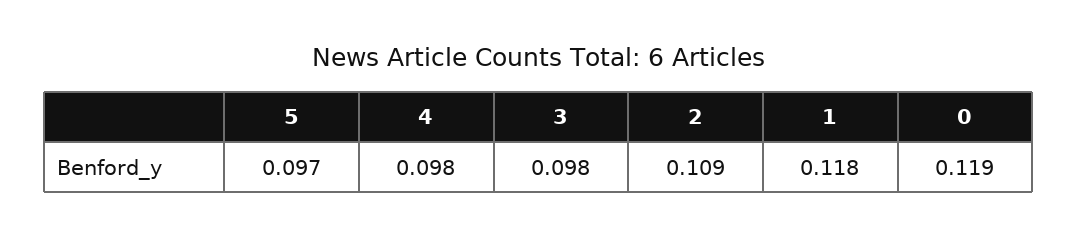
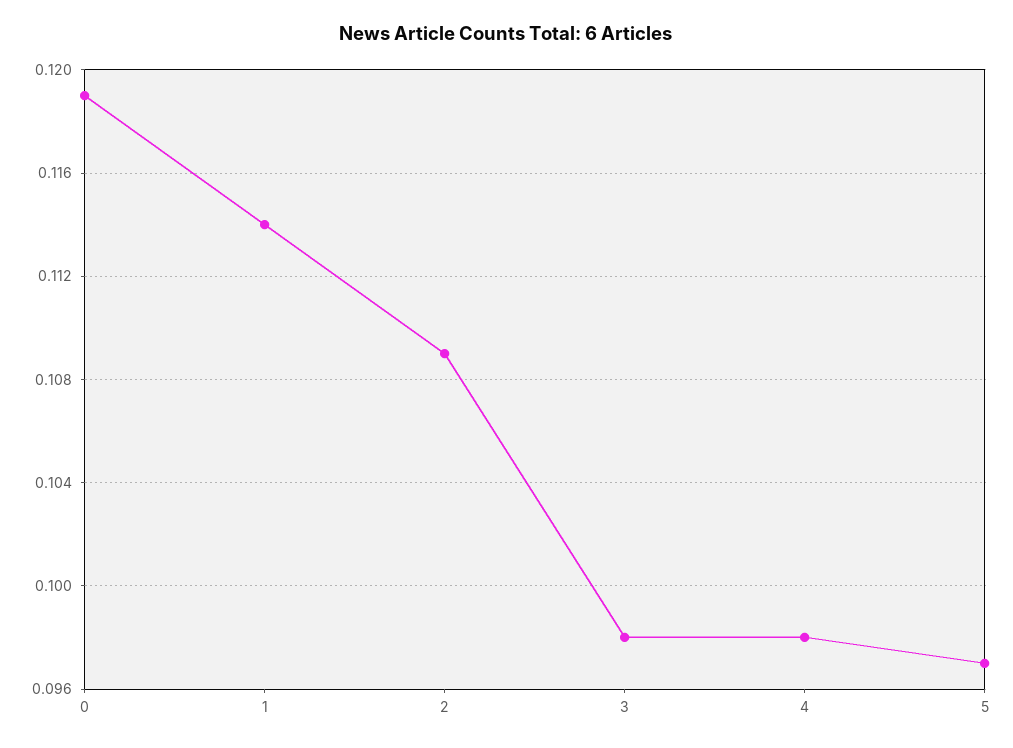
1: 0.118 -> 0.114

